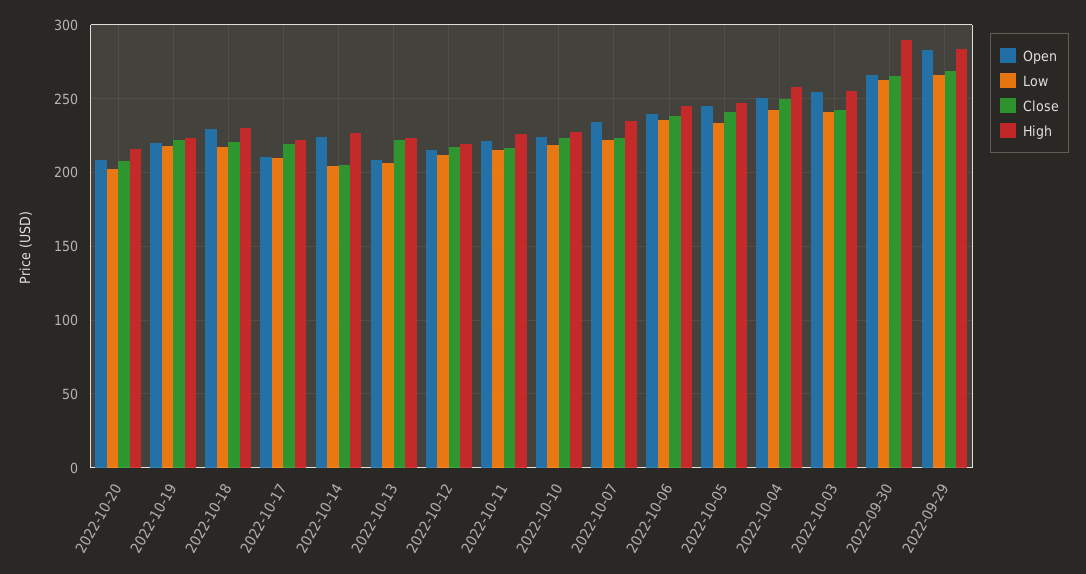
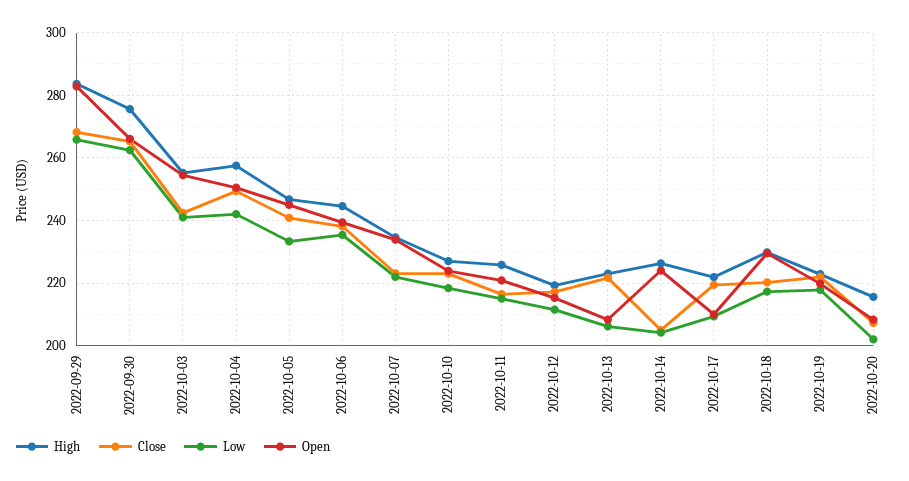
High, 2022-09-30: 290 -> 276

